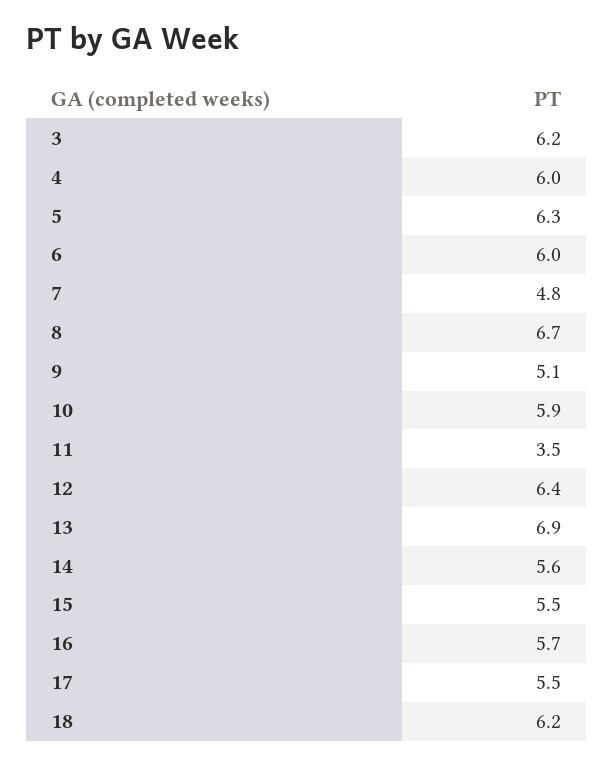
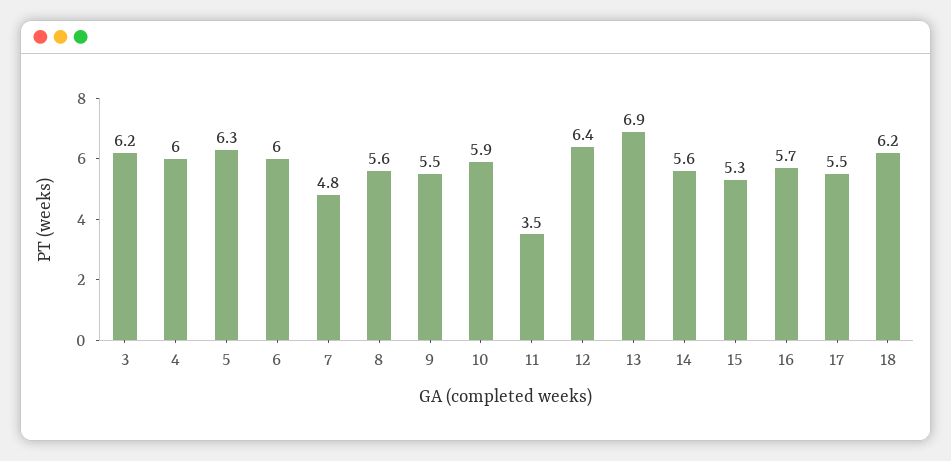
8: 6.7 -> 5.6
9: 5.1 -> 5.5
15: 5.5 -> 5.3

